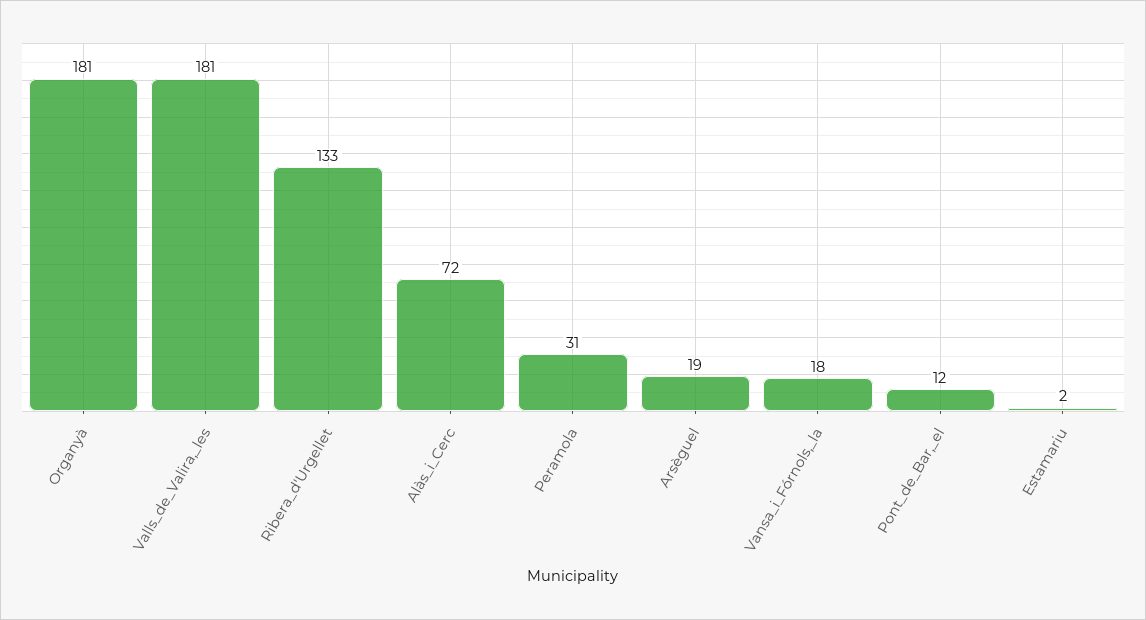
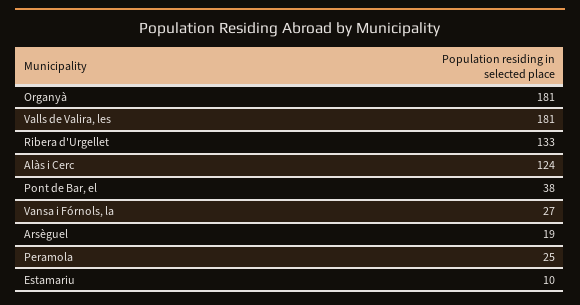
Alàs_i_Cerc: 72 -> 124
Peramola: 31 -> 25
Vansa_i_Fórnols,_la: 18 -> 27
Pont_de_Bar,_el: 12 -> 38
Estamariu: 2 -> 10

